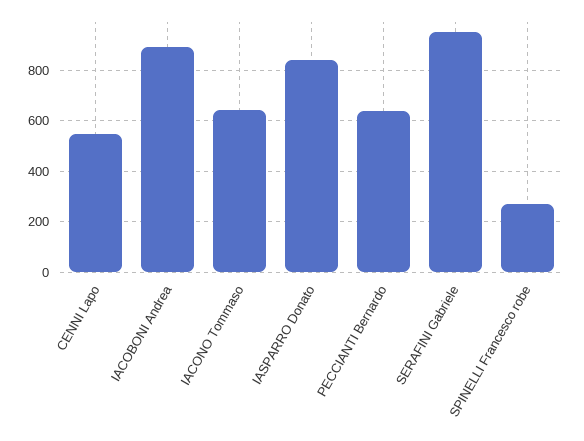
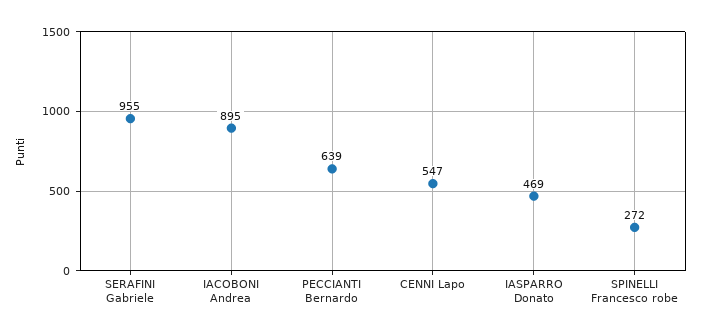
IACONO Tommaso: 650 -> none
IASPARRO Donato: 850 -> 469

